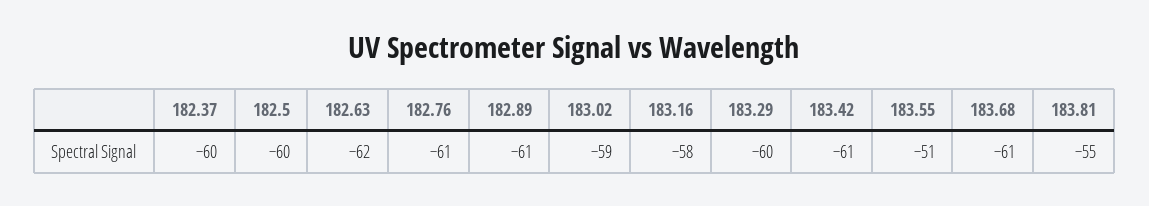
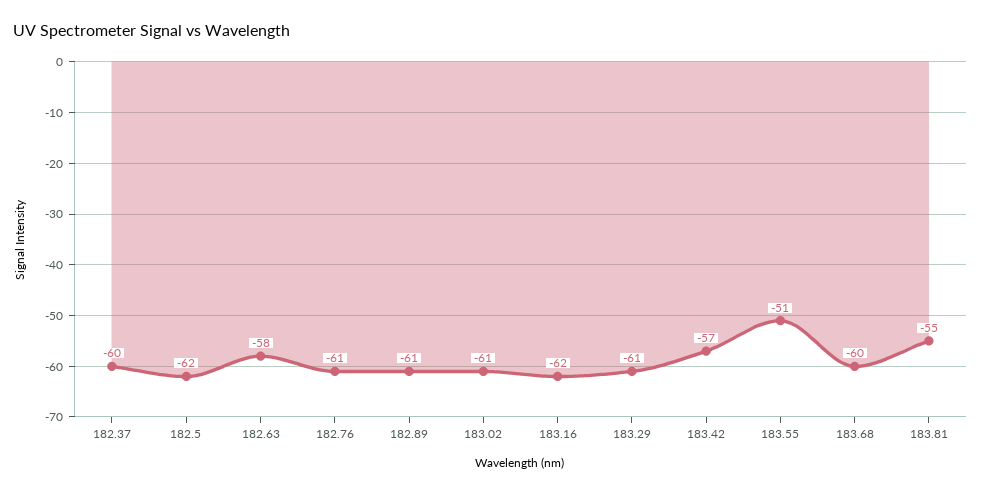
182.5: -60 -> -62
182.63: -62 -> -58
183.02: -59 -> -61
183.16: -58 -> -62
183.29: -60 -> -61
183.42: -61 -> -57
183.68: -61 -> -60

